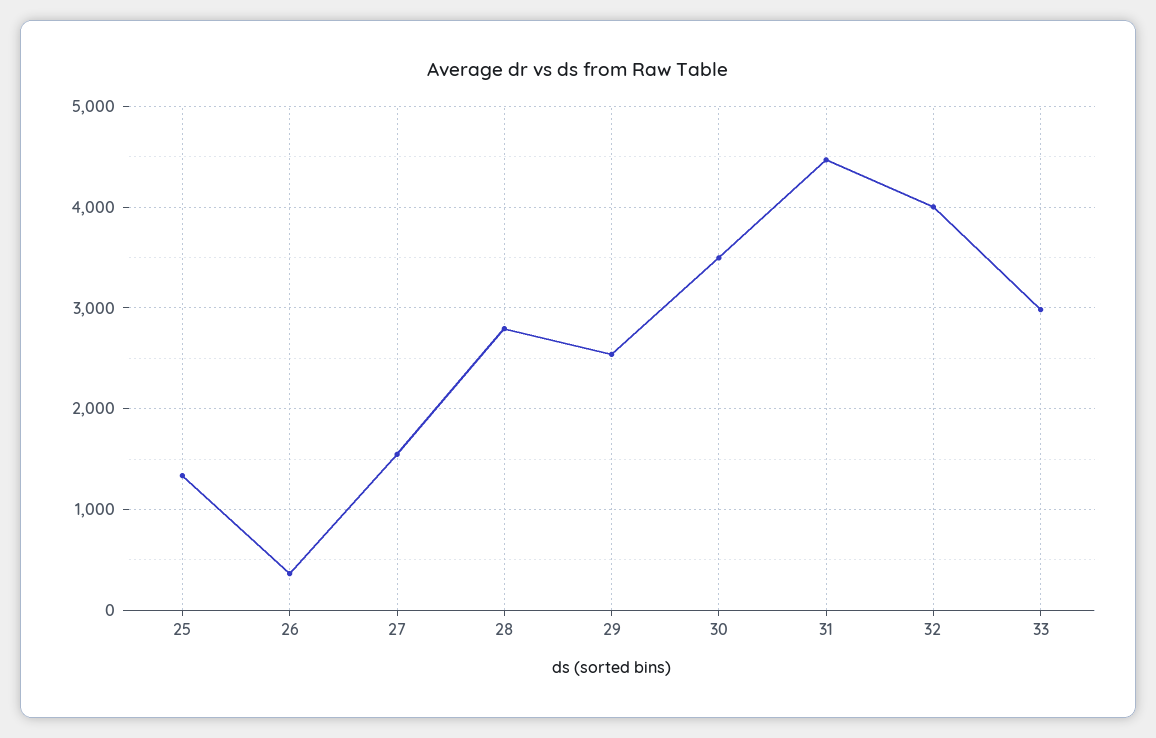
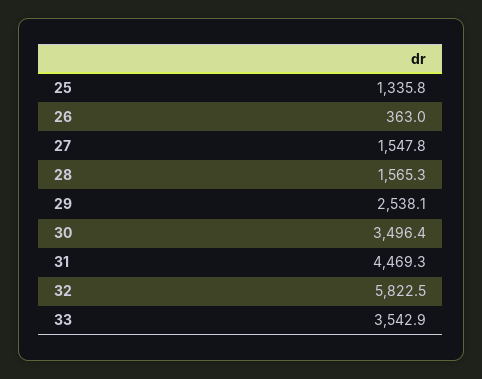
28: 2800 -> 1565.3
32: 4000 -> 5822.5
33: 3000 -> 3542.9

